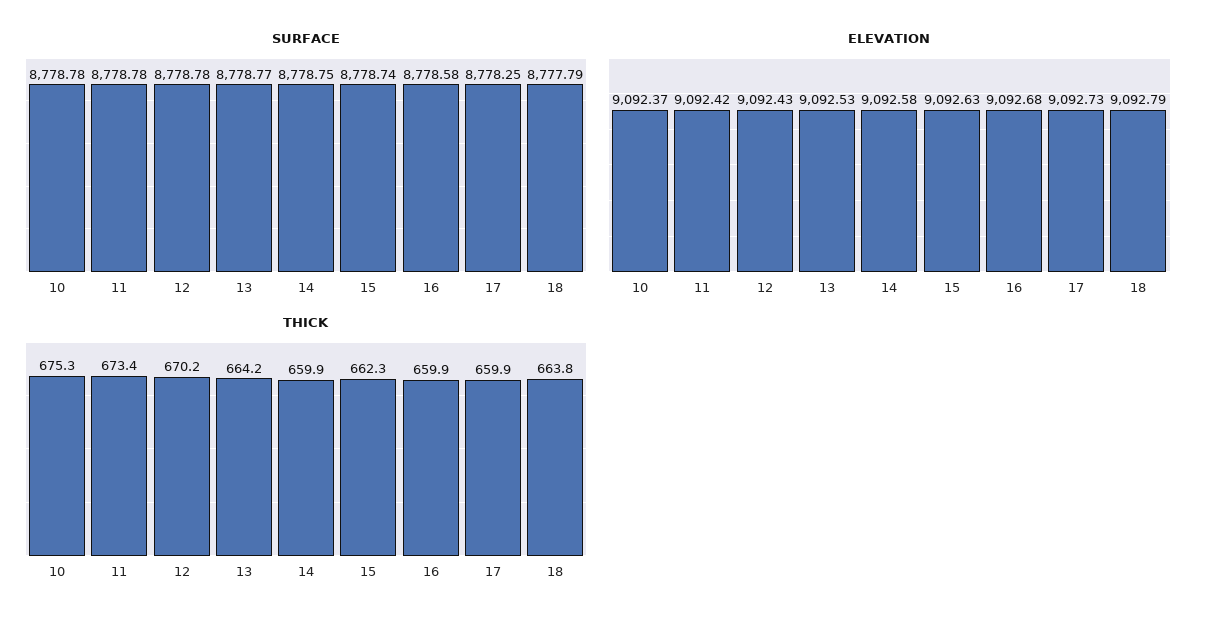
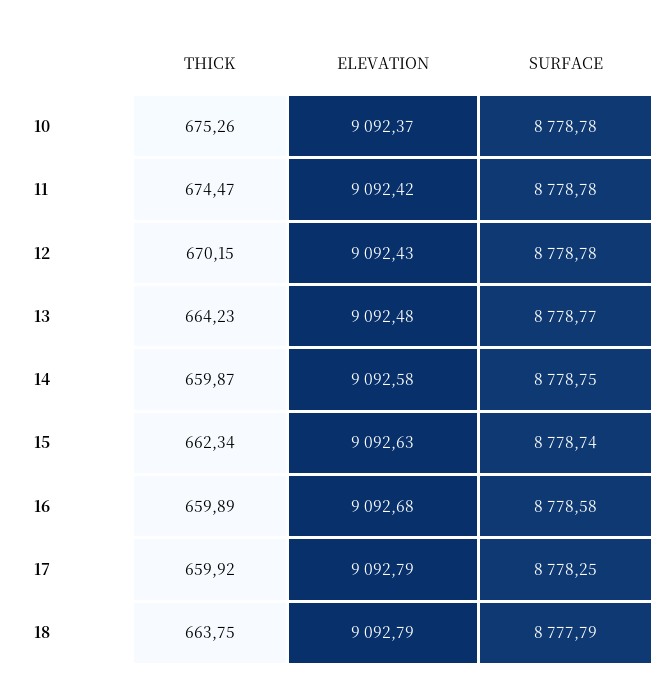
ELEVATION, 13: 9092.53 -> 9092.48
ELEVATION, 17: 9092.73 -> 9092.79
THICK, 11: 673.4 -> 674.47

